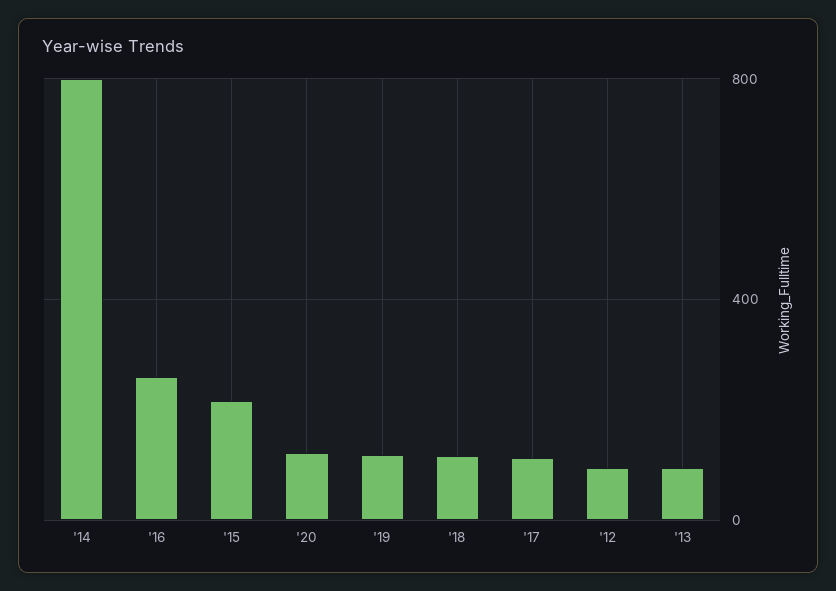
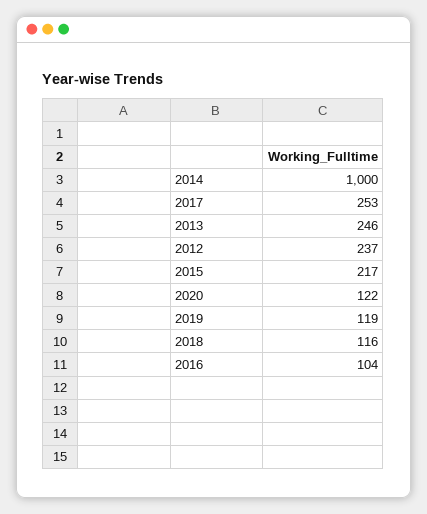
'14: 800 -> 1000
'16: 250 -> 104
'17: 100 -> 253
'12: 100 -> 237
'13: 100 -> 246

